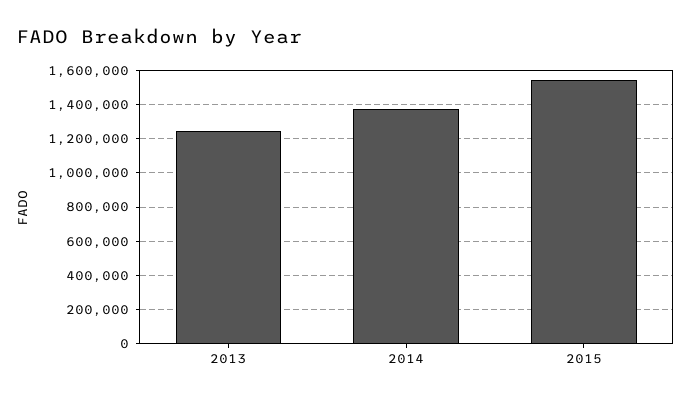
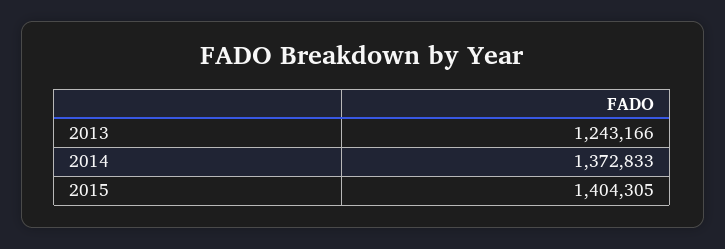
2015: 1550000 -> 1404305

